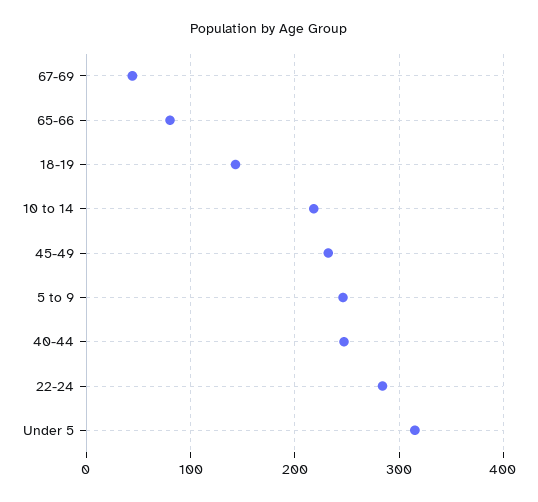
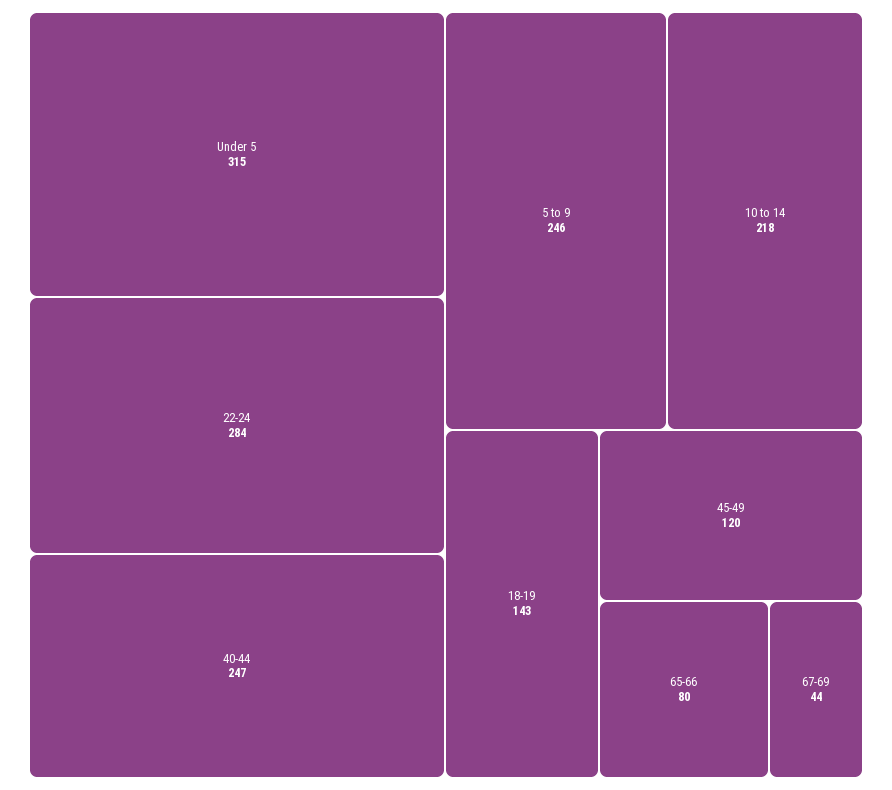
45-49: 230 -> 120

